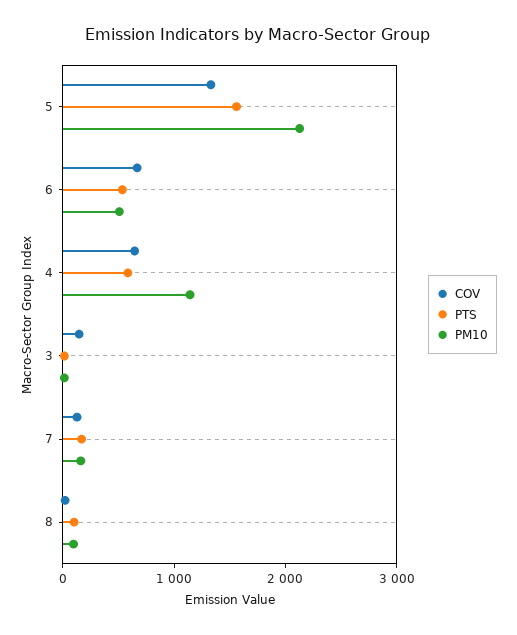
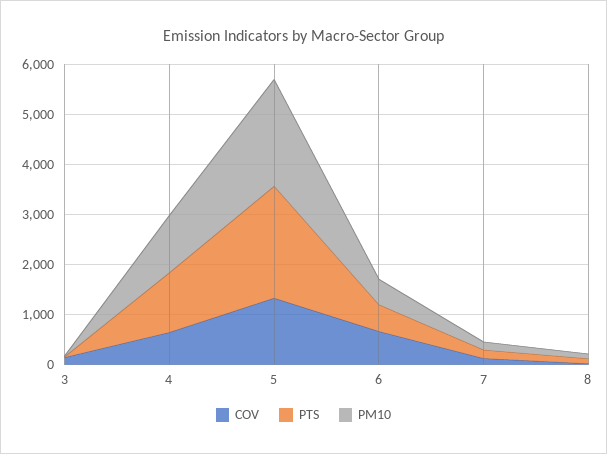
PTS, 5: 1600 -> 2200
PTS, 4: 600 -> 1200

